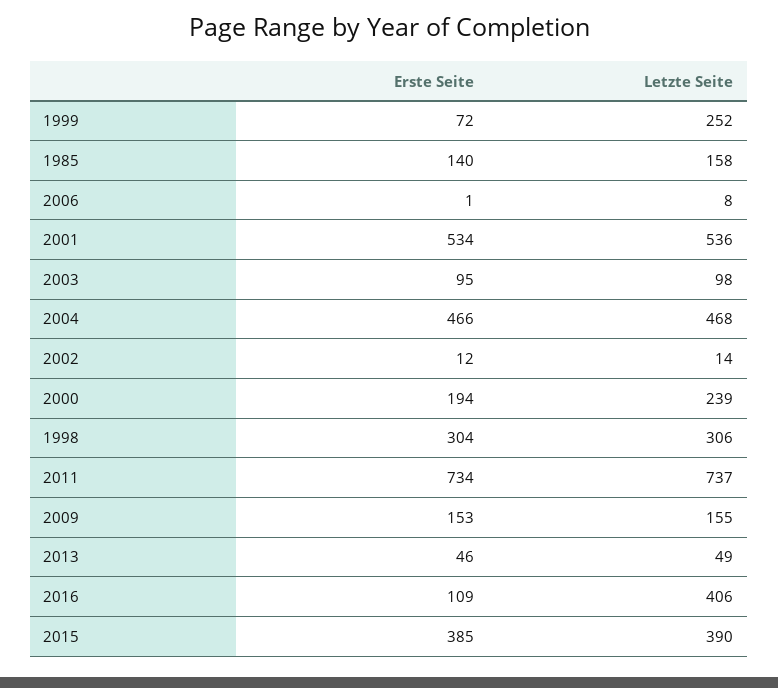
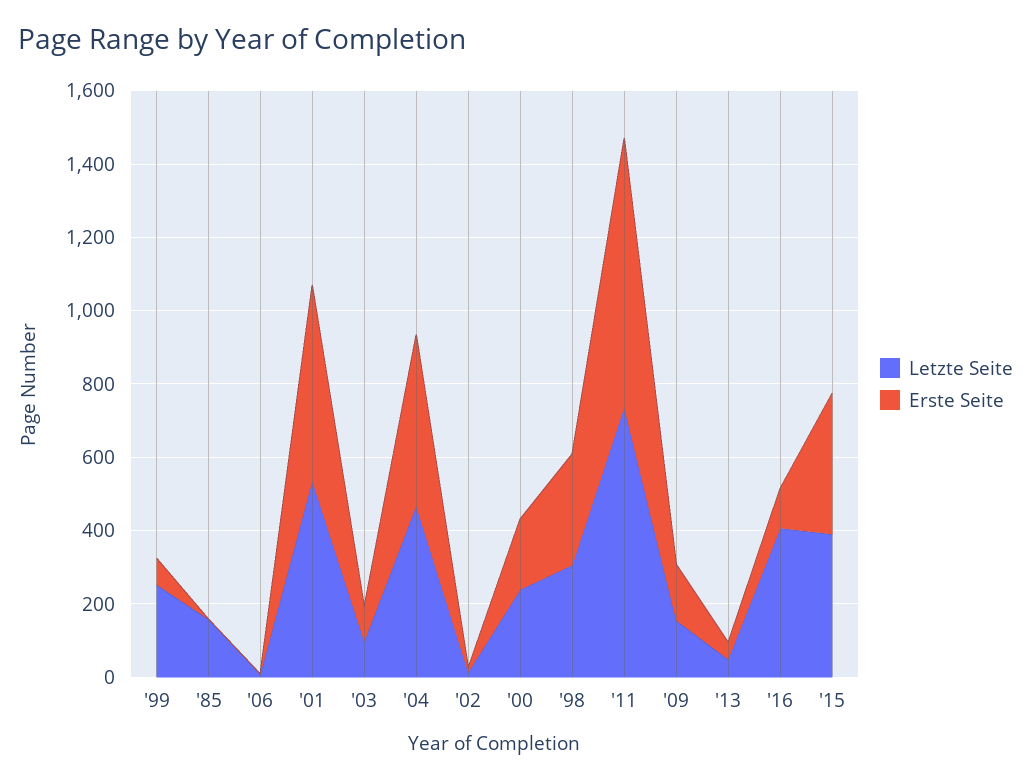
Erste Seite, 1985: 140 -> 0

